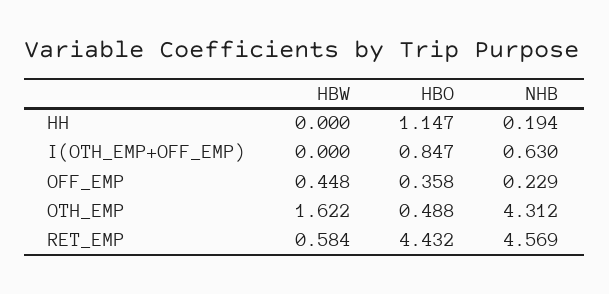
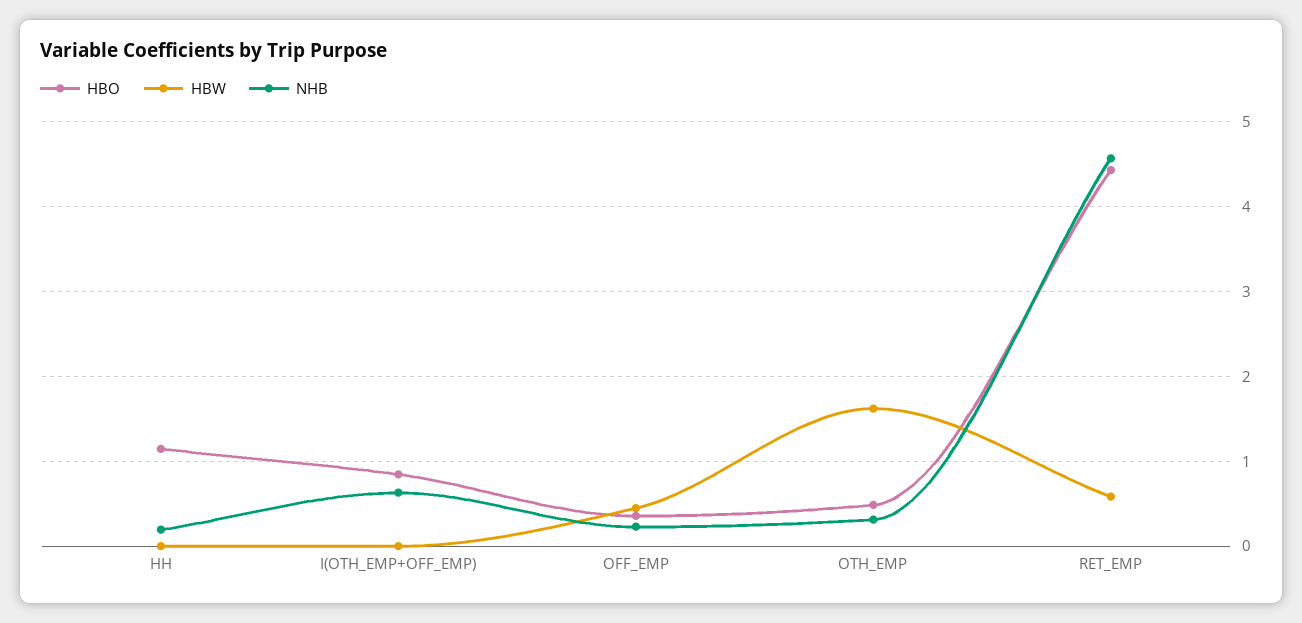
NHB, OTH_EMP: 4.312 -> 0.3

